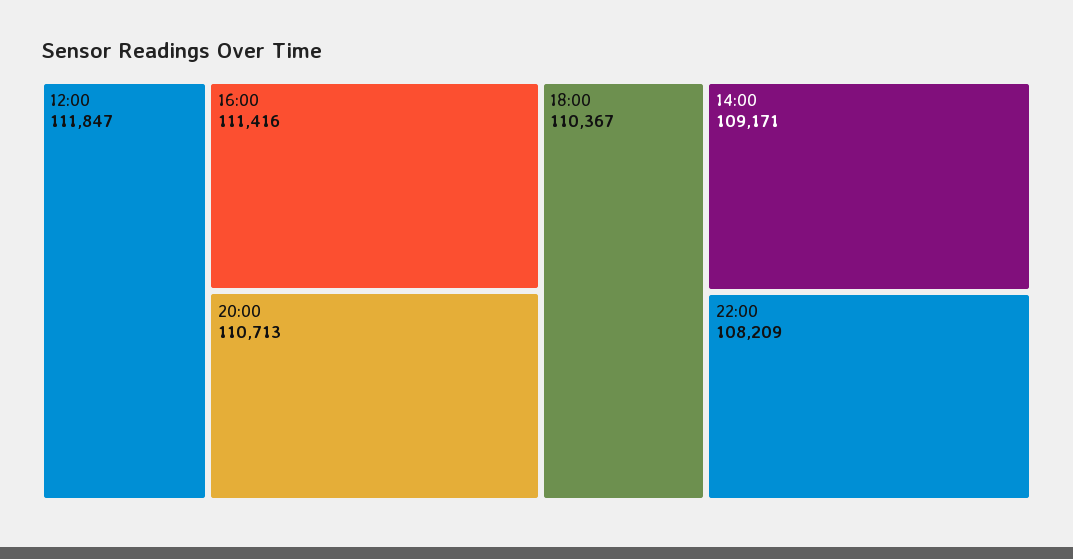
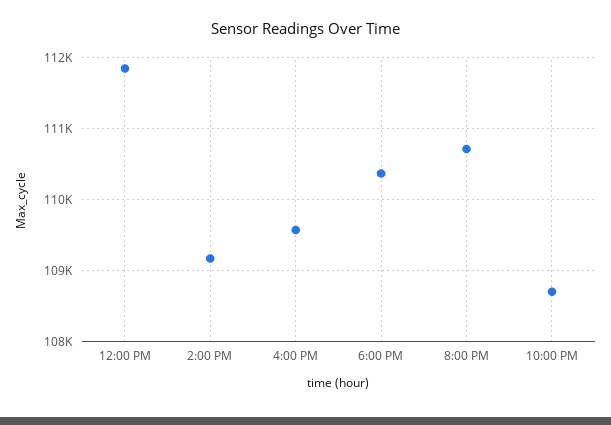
16:00: 111416 -> 109600
22:00: 108209 -> 108700

